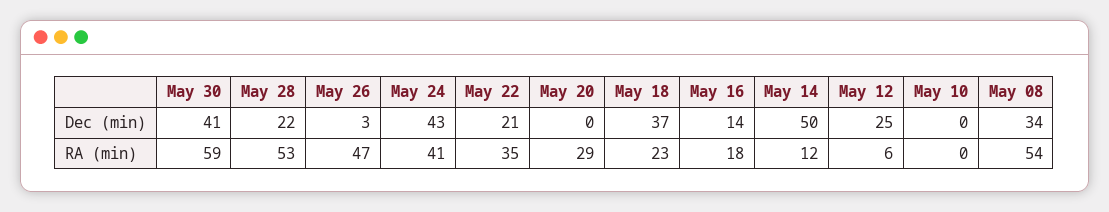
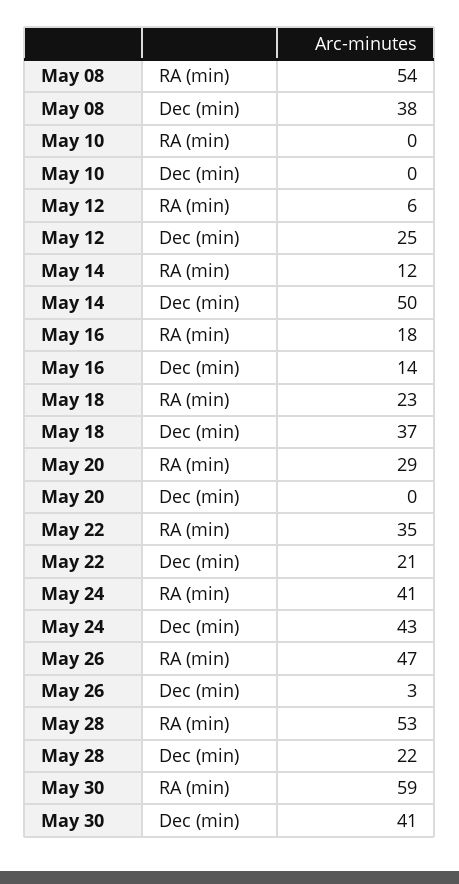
May 08, Dec (min): 34 -> 38

